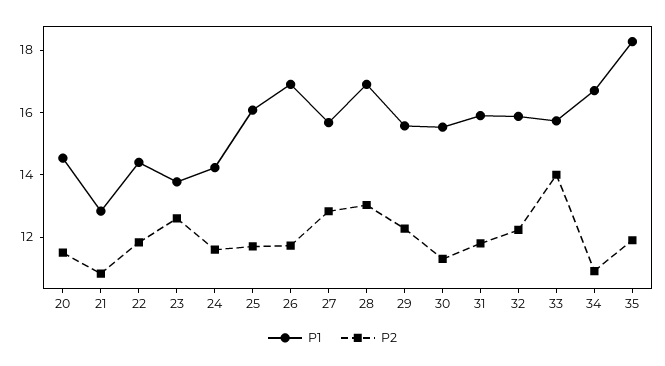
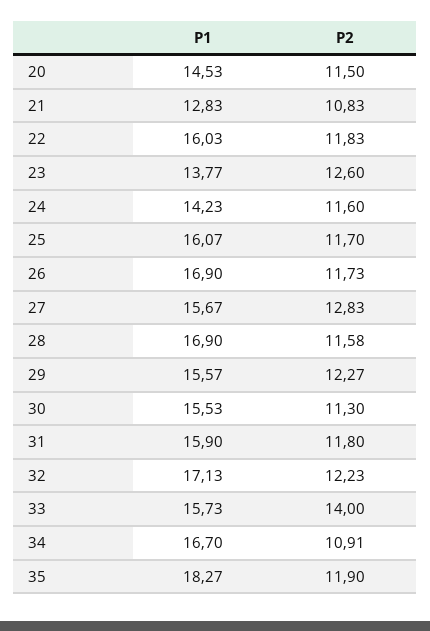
P1, 22: 14.5 -> 16.03
P2, 28: 13 -> 11.58
P1, 32: 16 -> 17.13

